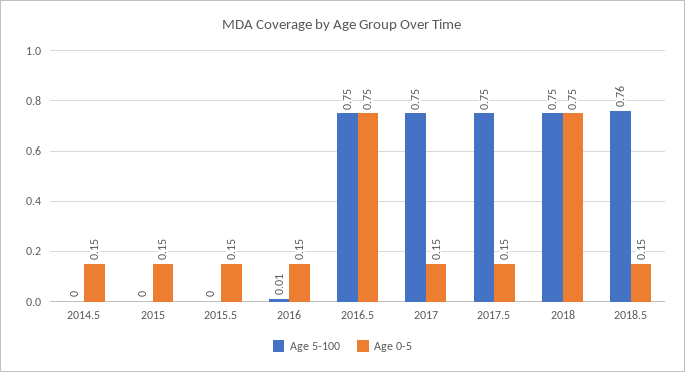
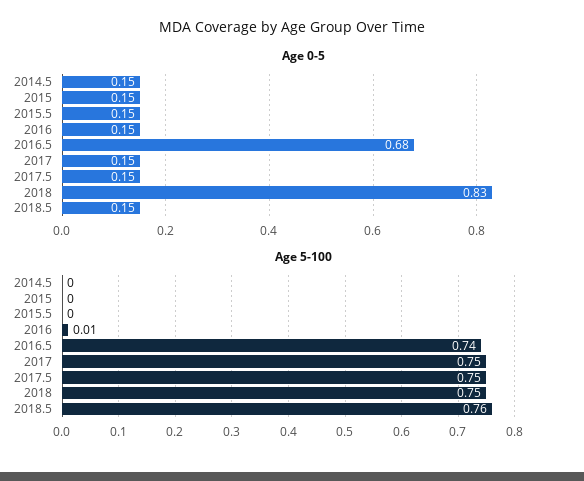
Age 5-100, 2016.5: 0.75 -> 0.74
Age 0-5, 2016.5: 0.75 -> 0.68
Age 0-5, 2018: 0.75 -> 0.83

